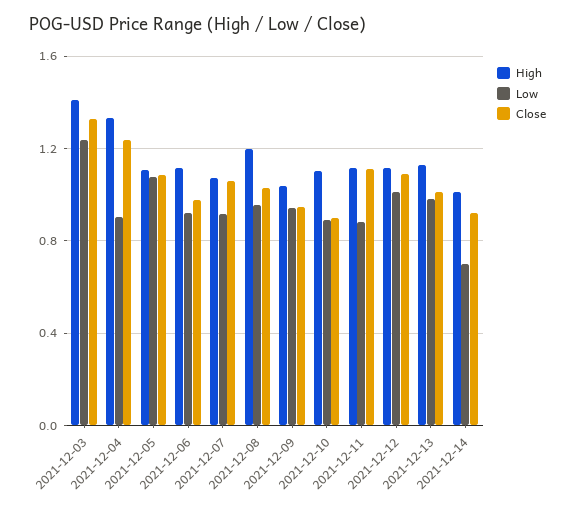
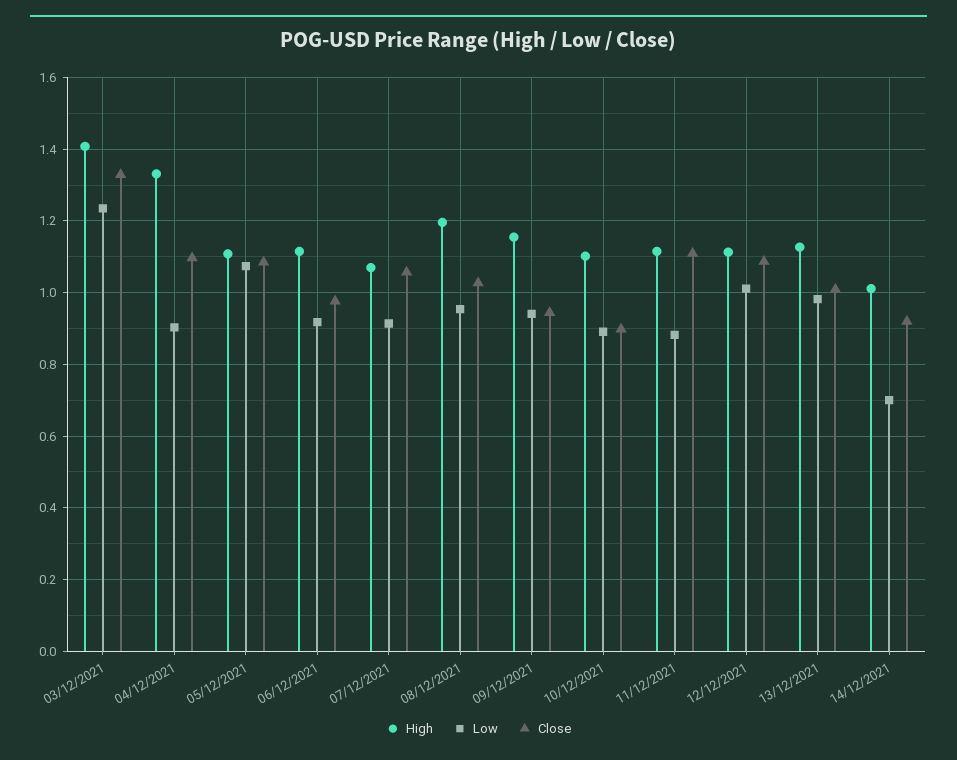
Close, 2021-12-04: 1.25 -> 1.1
High, 2021-12-09: 1.05 -> 1.16

